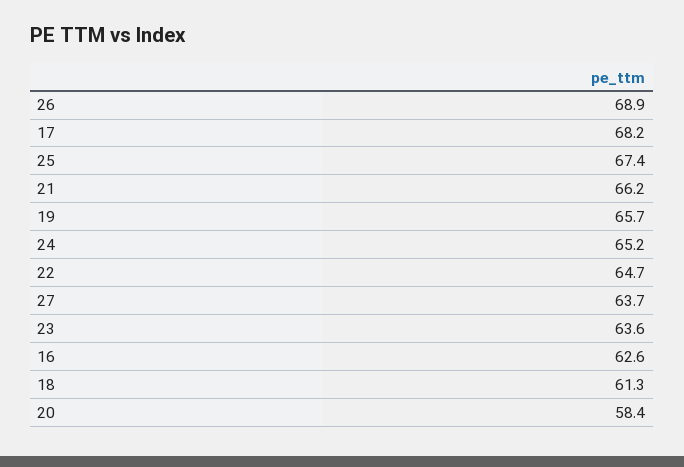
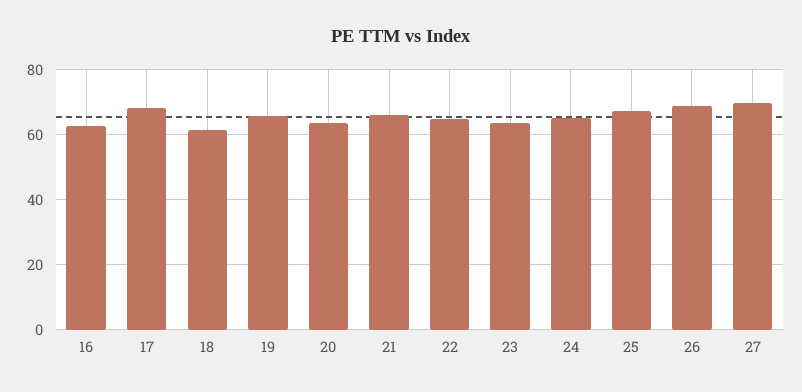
27: 63.7 -> 70
20: 58.4 -> 64

